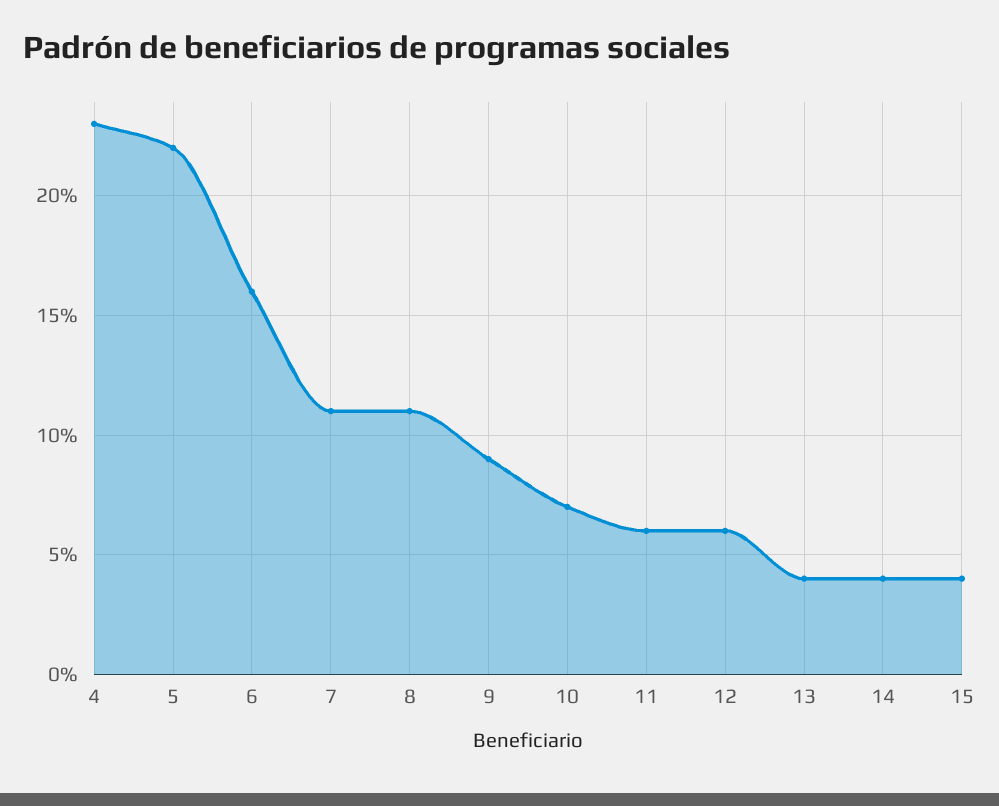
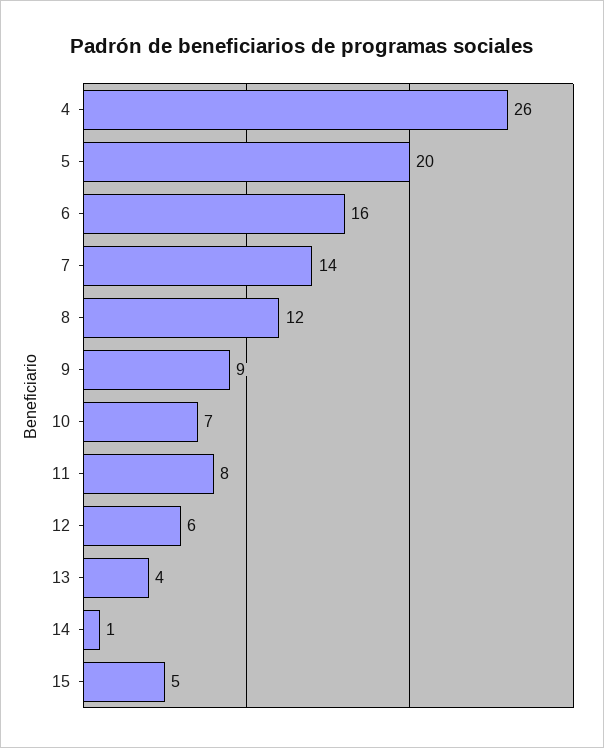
4: 23 -> 26
5: 22 -> 20
7: 11 -> 14
8: 11 -> 12
11: 6 -> 8
14: 4 -> 1
15: 4 -> 5

